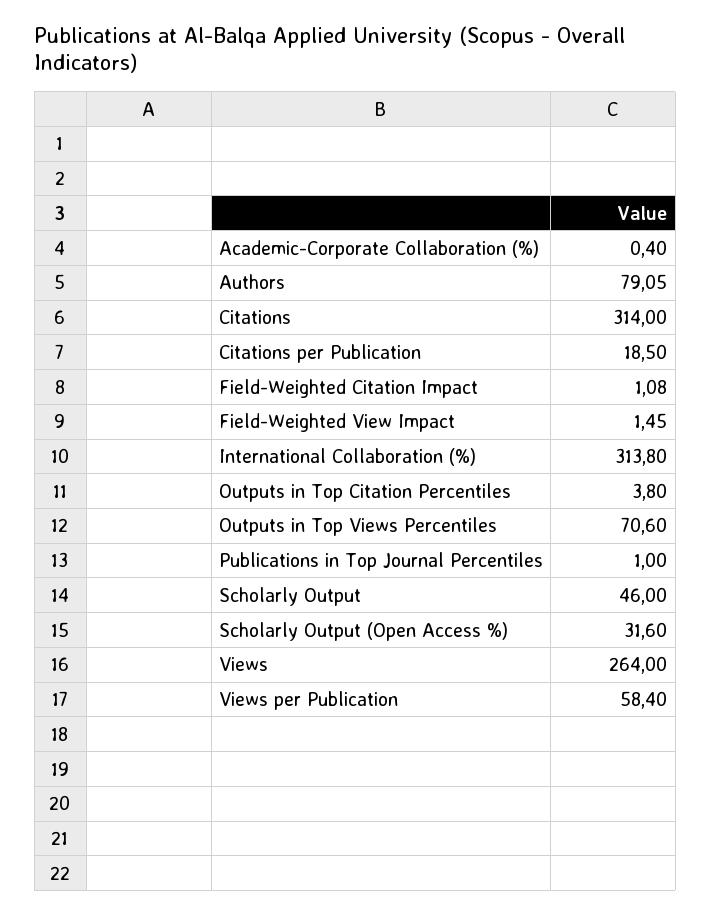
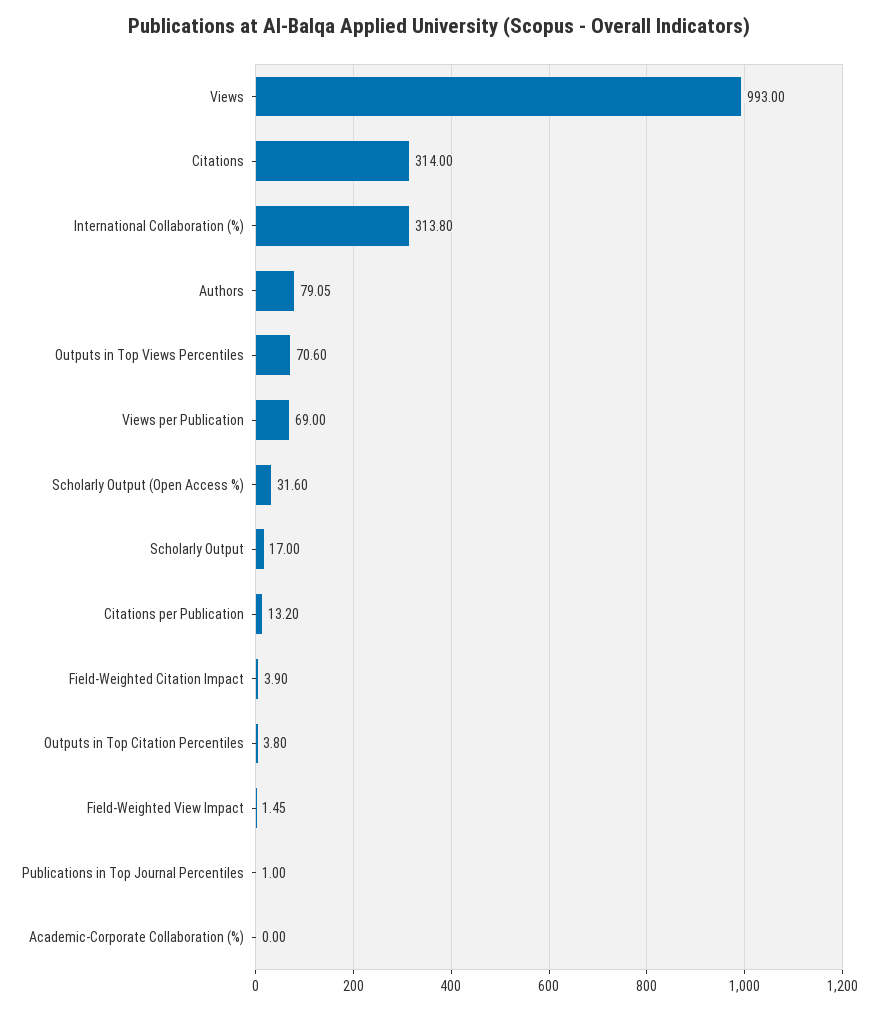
Academic-Corporate Collaboration (%): 0.4 -> 0
Citations per Publication: 18.5 -> 13.2
Field-Weighted Citation Impact: 1.08 -> 3.9
Scholarly Output: 46 -> 17
Views: 264 -> 993
Views per Publication: 58.4 -> 69

